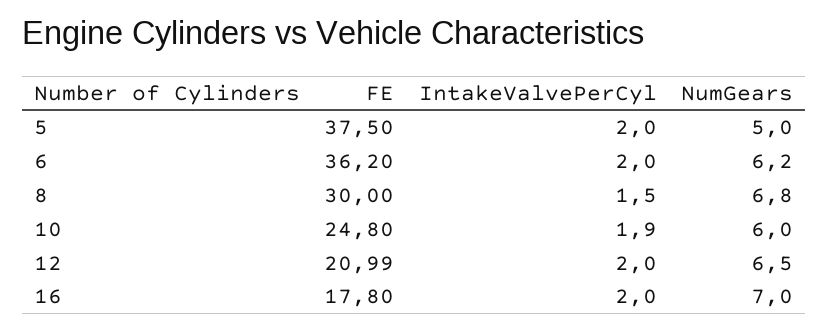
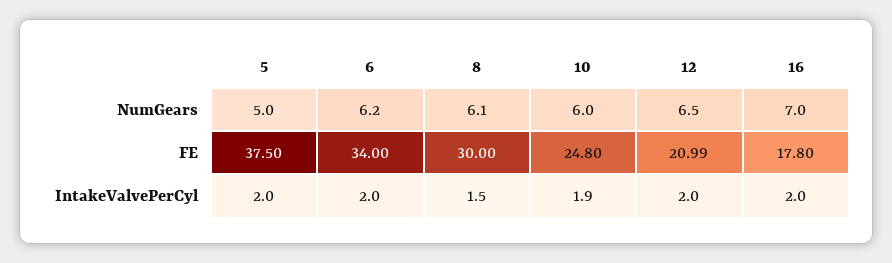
FE, 6: 36.2 -> 34
NumGears, 8: 6.8 -> 6.1

